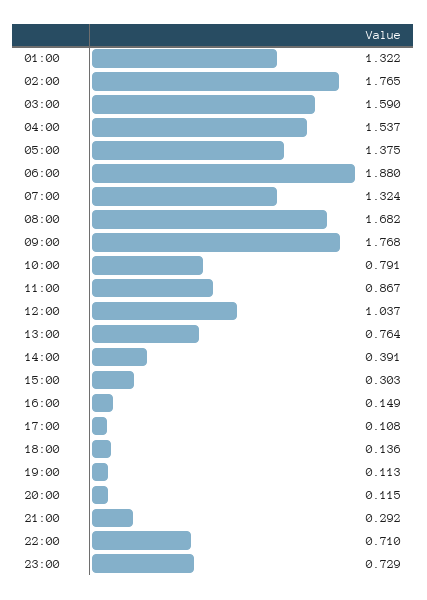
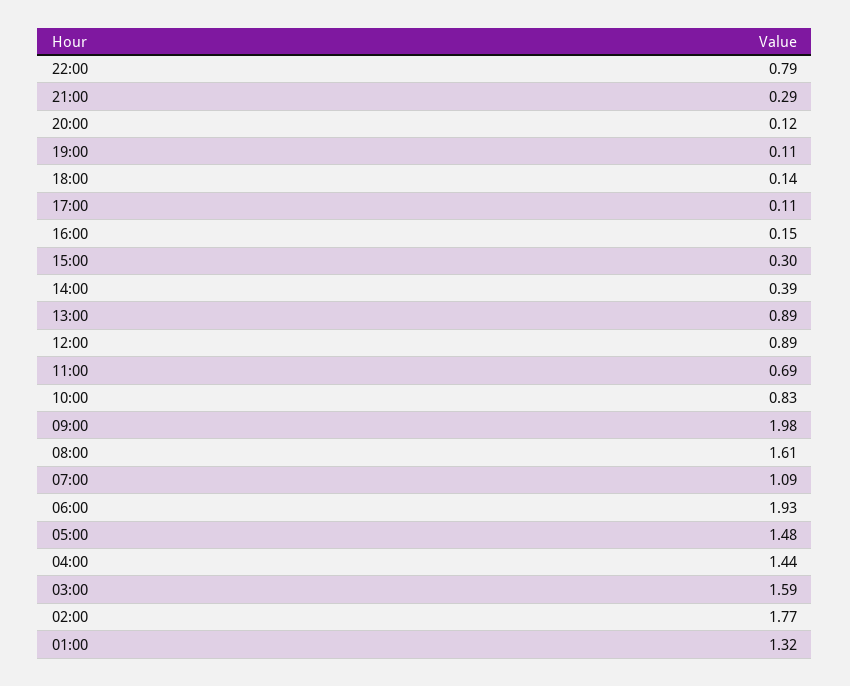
04:00: 1.537 -> 1.44
05:00: 1.375 -> 1.48
06:00: 1.88 -> 1.93
07:00: 1.324 -> 1.09
08:00: 1.682 -> 1.61
09:00: 1.768 -> 1.98
10:00: 0.791 -> 0.83
11:00: 0.867 -> 0.69
12:00: 1.037 -> 0.89
13:00: 0.764 -> 0.89
22:00: 0.71 -> 0.79
23:00: 0.729 -> none

